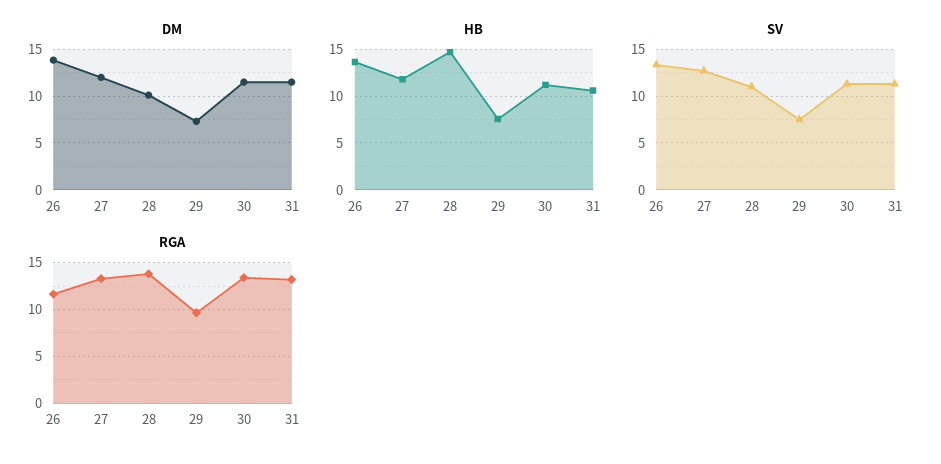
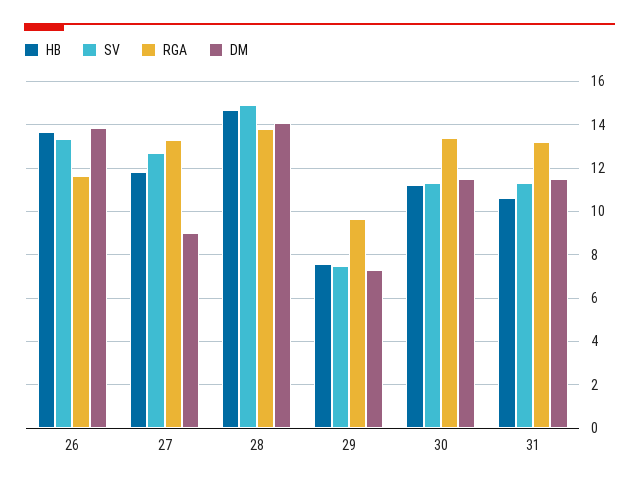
DM, 27: 12 -> 9
DM, 28: 10 -> 14
SV, 28: 11 -> 15

